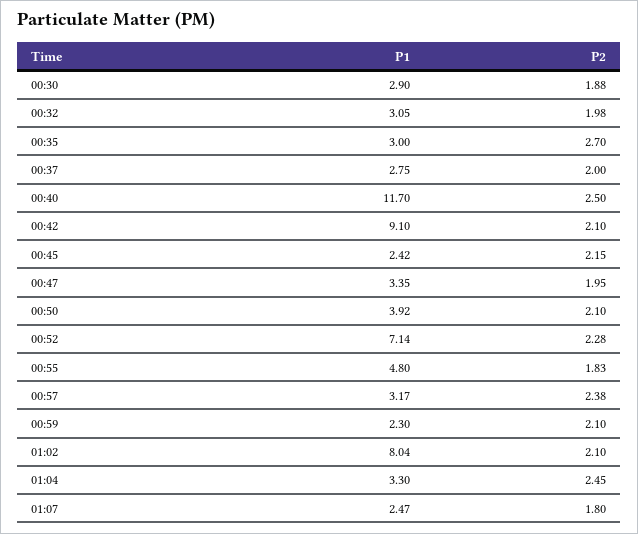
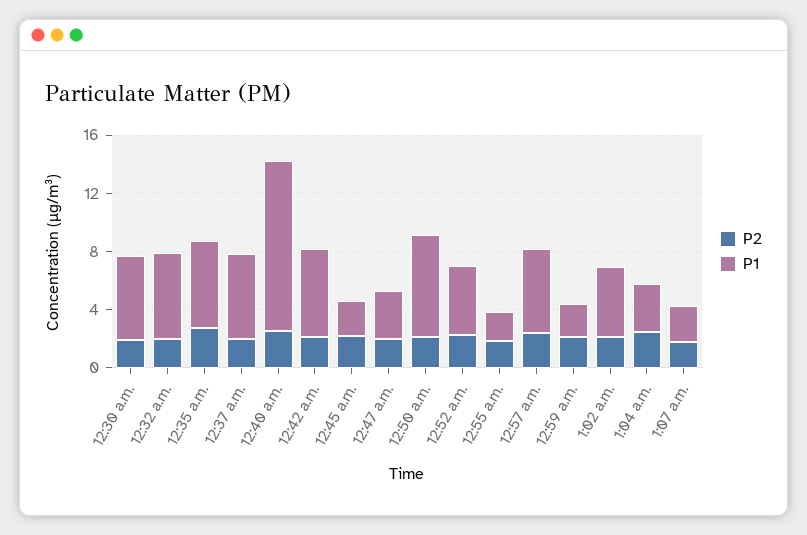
P1, 00:30: 2.9 -> 6
P1, 00:32: 3.05 -> 6
P1, 00:35: 3 -> 6
P1, 00:37: 2.75 -> 6
P1, 00:42: 9.1 -> 6
P1, 00:50: 3.92 -> 7
P1, 00:52: 7.14 -> 5
P1, 00:55: 4.8 -> 2
P1, 00:57: 3.17 -> 6
P1, 01:02: 8.04 -> 5

